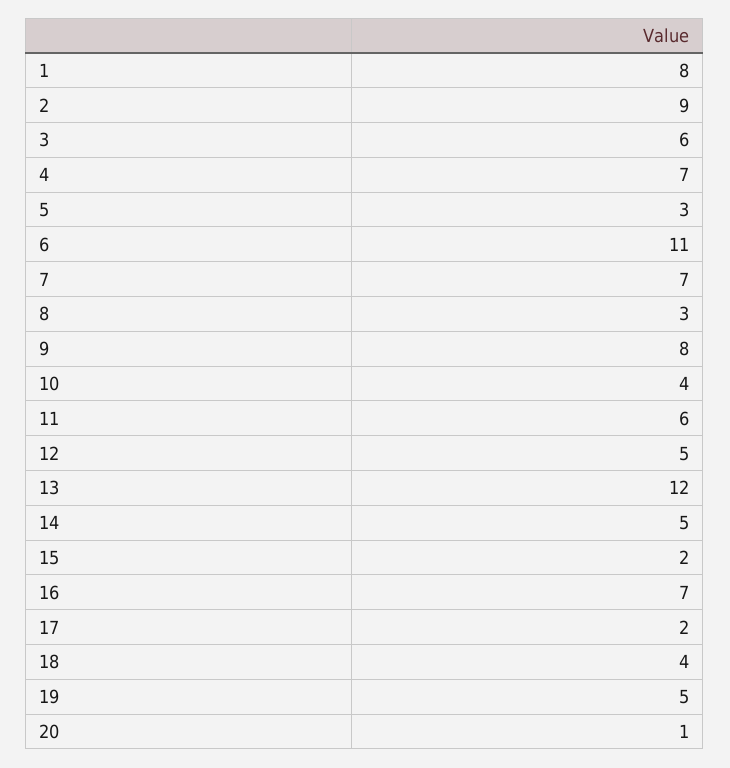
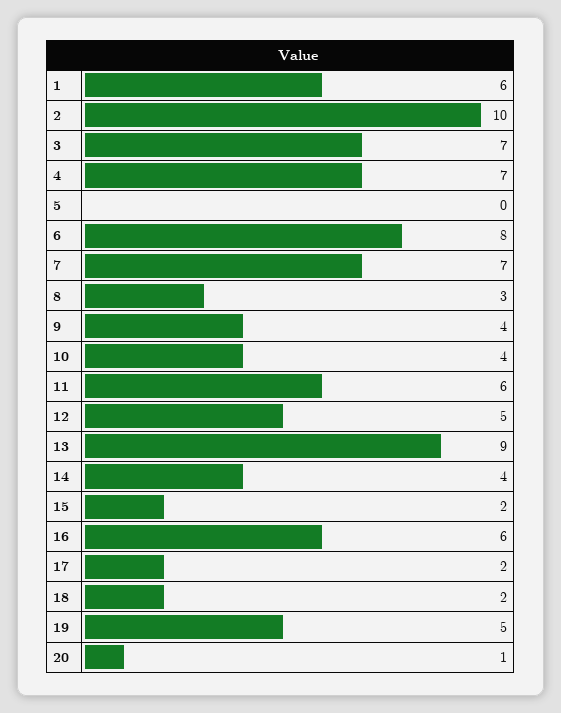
1: 8 -> 6
2: 9 -> 10
3: 6 -> 7
5: 3 -> 0
6: 11 -> 8
9: 8 -> 4
13: 12 -> 9
14: 5 -> 4
16: 7 -> 6
18: 4 -> 2

